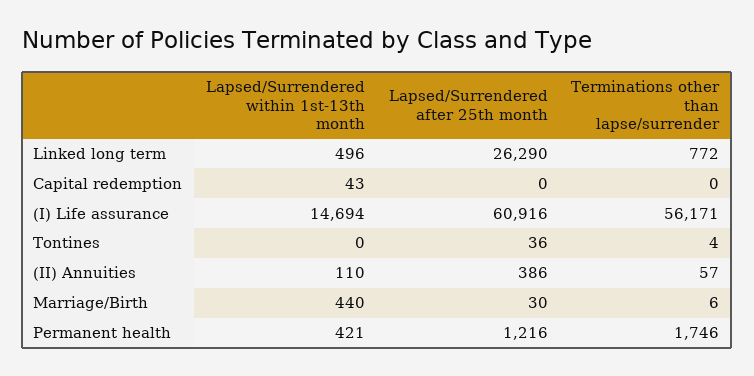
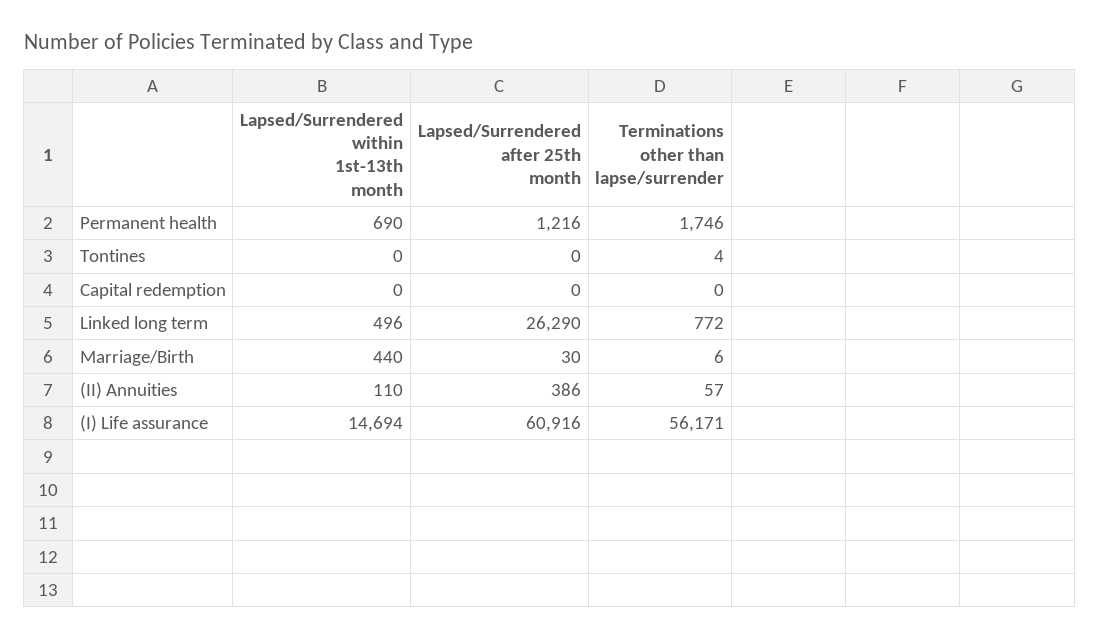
Lapsed/Surrendered within 1st-13th month, Capital redemption: 43 -> 0
Lapsed/Surrendered after 25th month, Tontines: 36 -> 0
Lapsed/Surrendered within 1st-13th month, Permanent health: 421 -> 690

